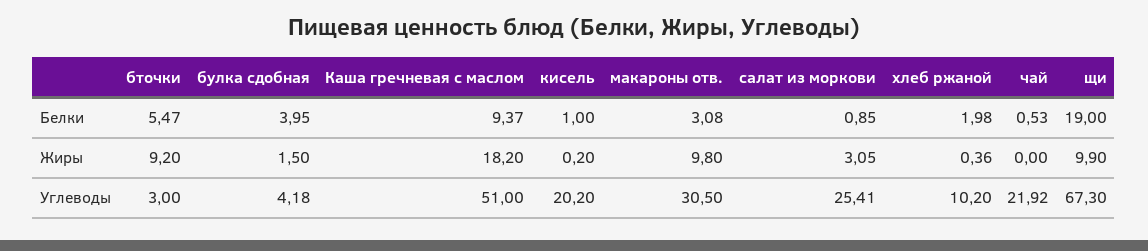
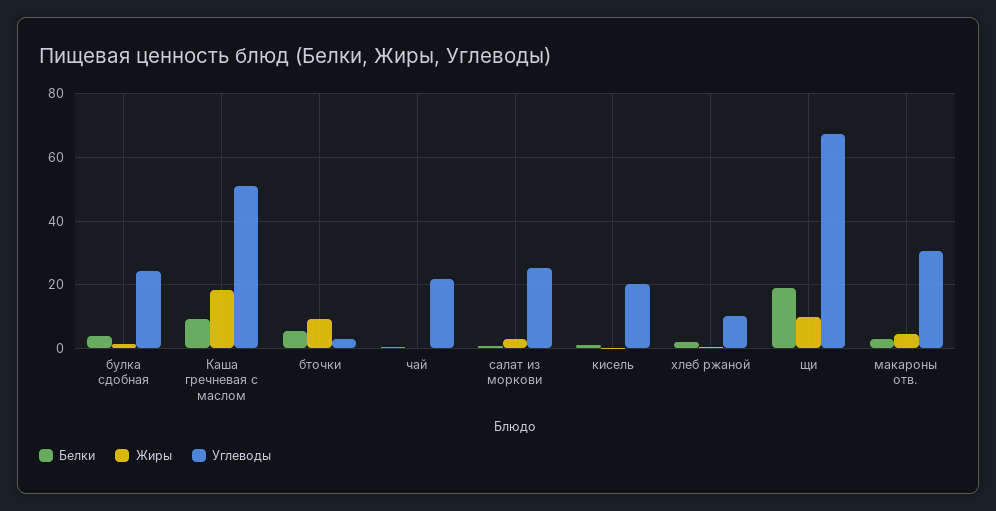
Жиры, макароны отв.: 9.8 -> 4
Углеводы, булка сдобная: 4.18 -> 24

